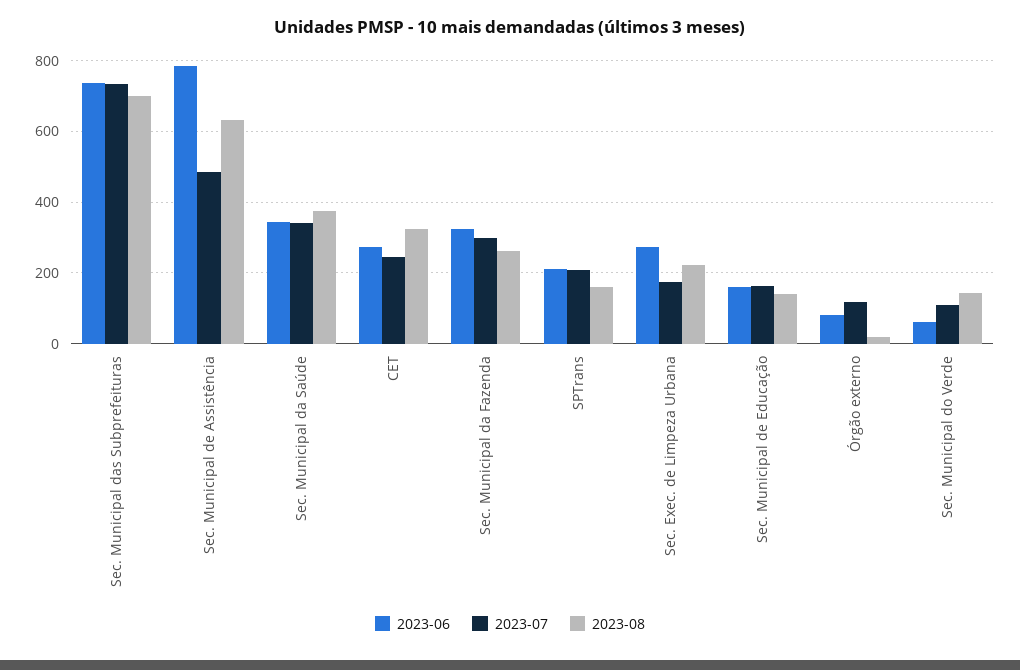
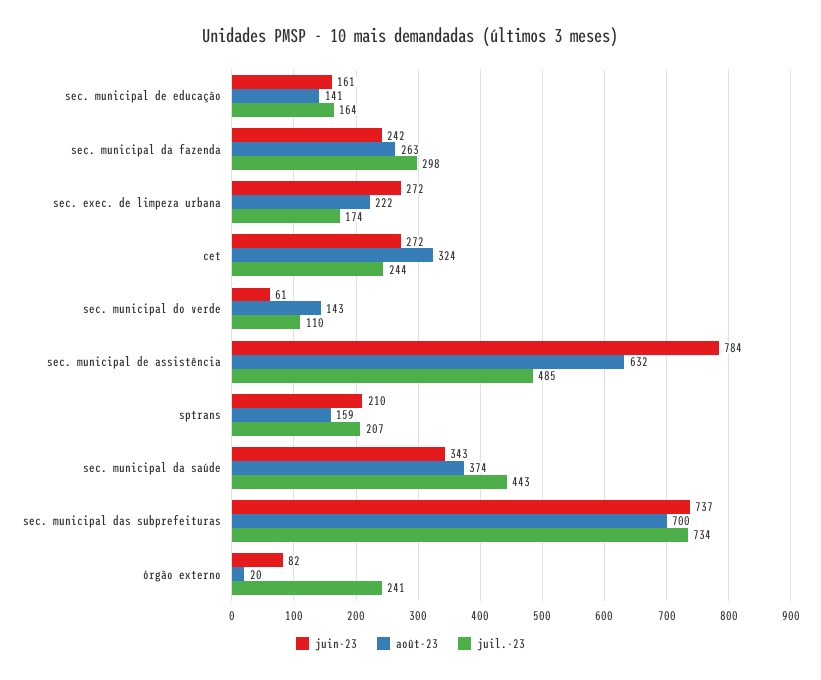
2023-07, Sec. Municipal da Saúde: 340 -> 443
2023-06, Sec. Municipal da Fazenda: 320 -> 242
2023-07, Órgão externo: 120 -> 241

